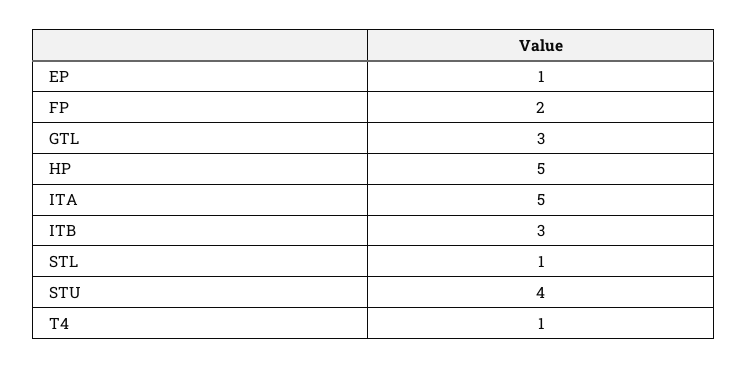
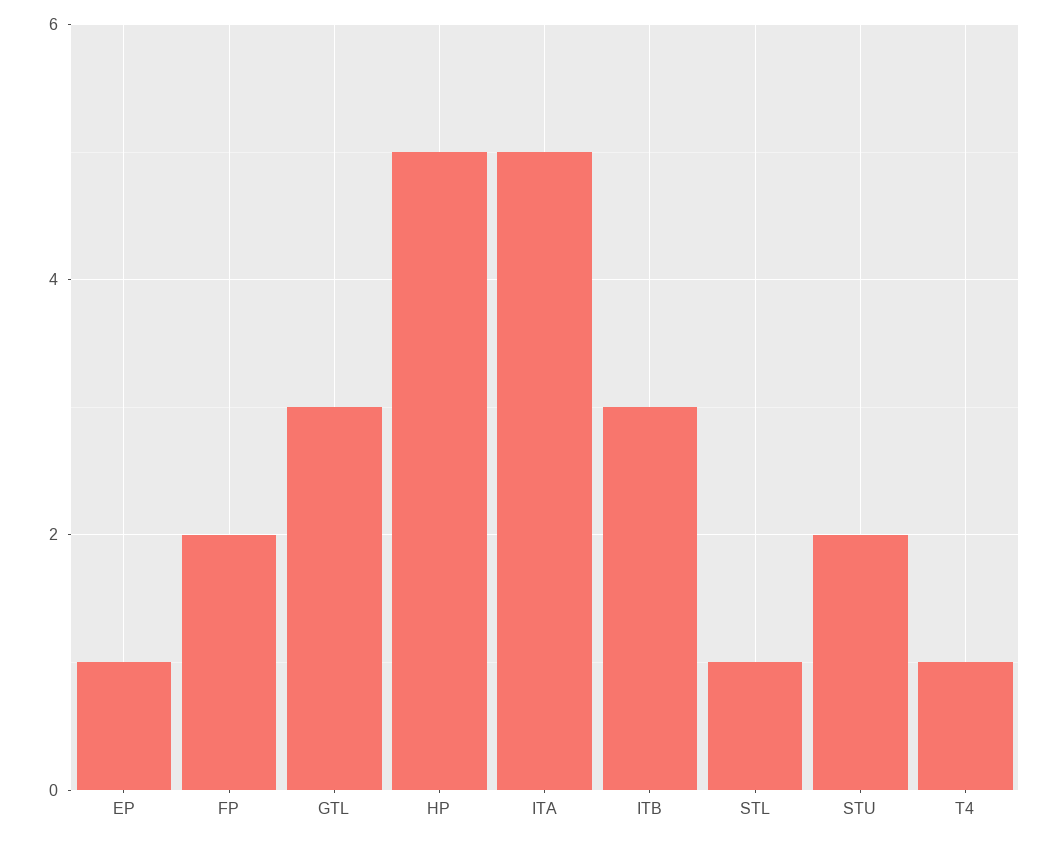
STU: 4 -> 2

